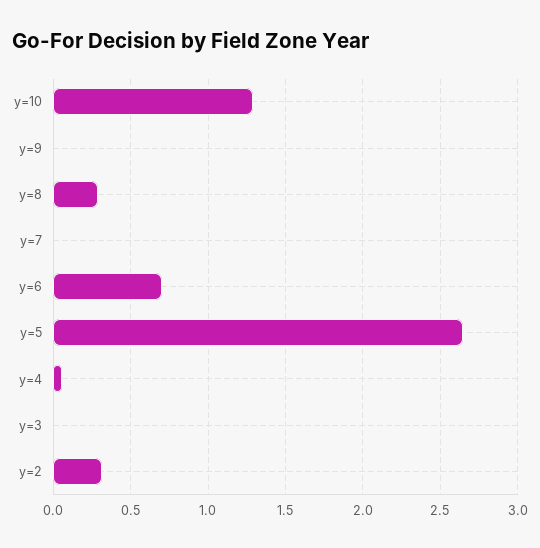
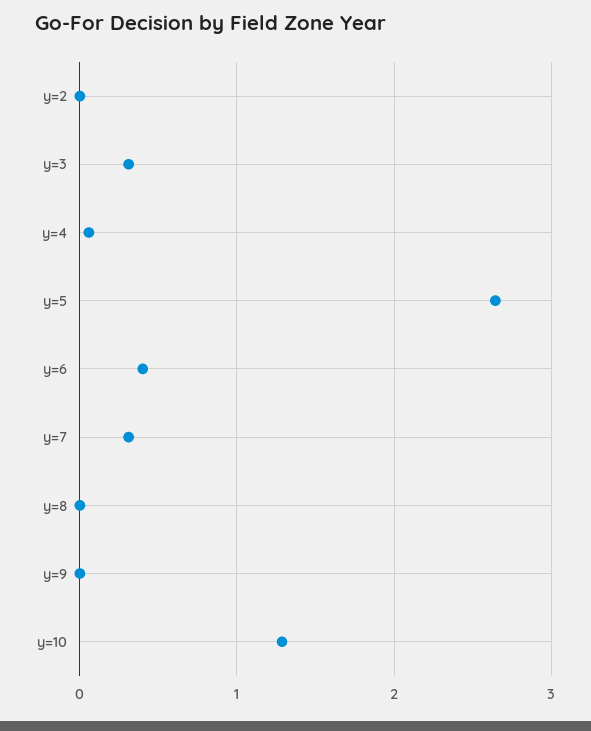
y=8: 0.3 -> 0
y=7: 0 -> 0.3
y=6: 0.7 -> 0.4
y=3: 0 -> 0.3
y=2: 0.3 -> 0

